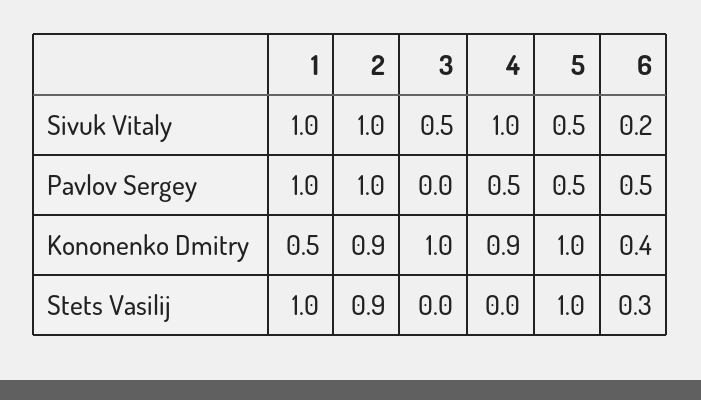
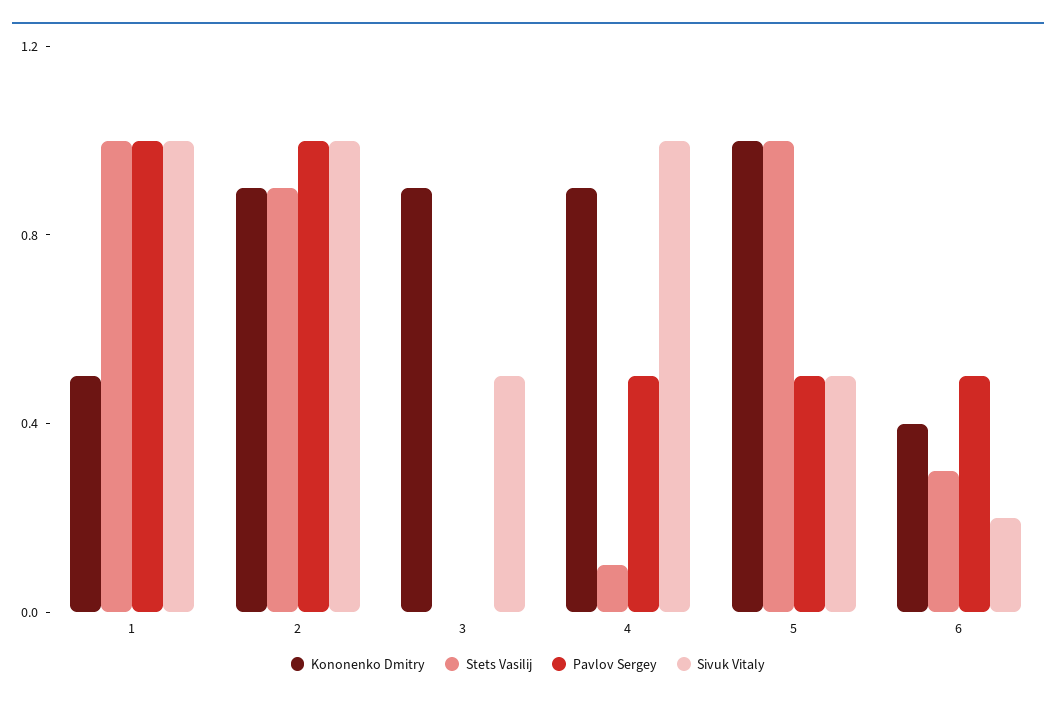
Kononenko Dmitry, 3: 1 -> 0.9
Stets Vasilij, 4: 0 -> 0.1

